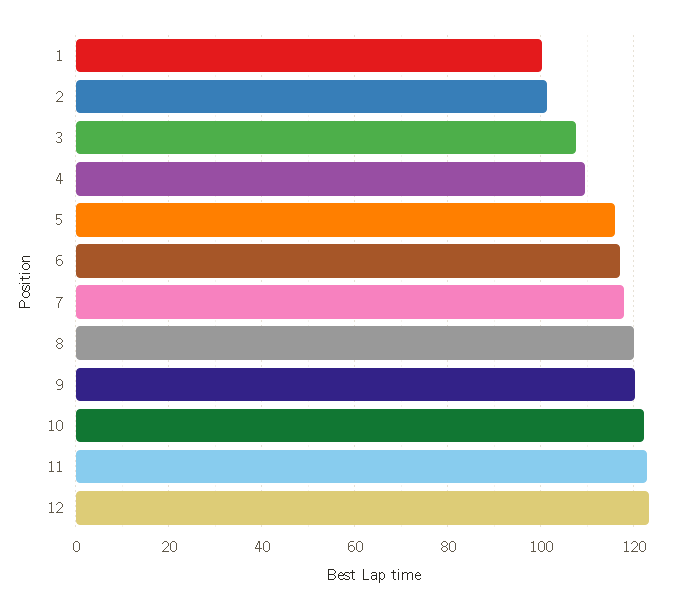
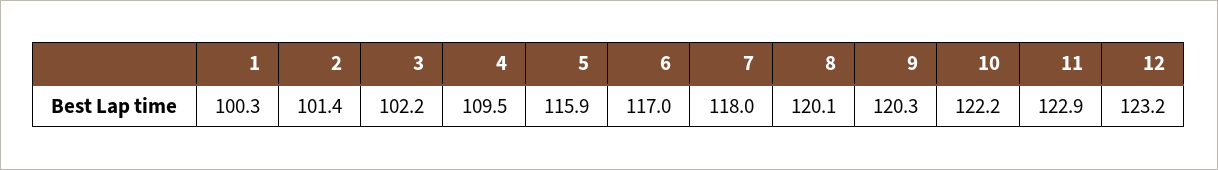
3: 108 -> 102.2

